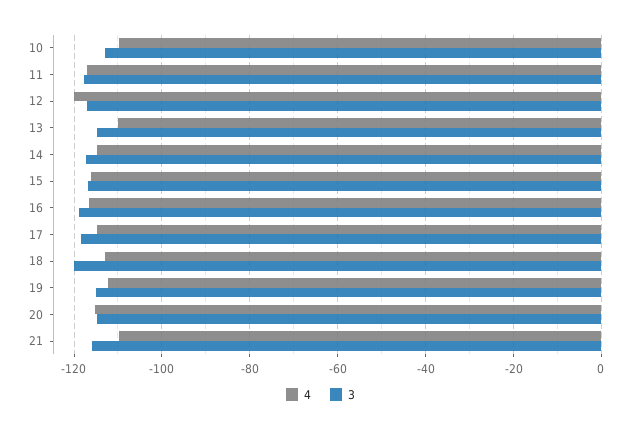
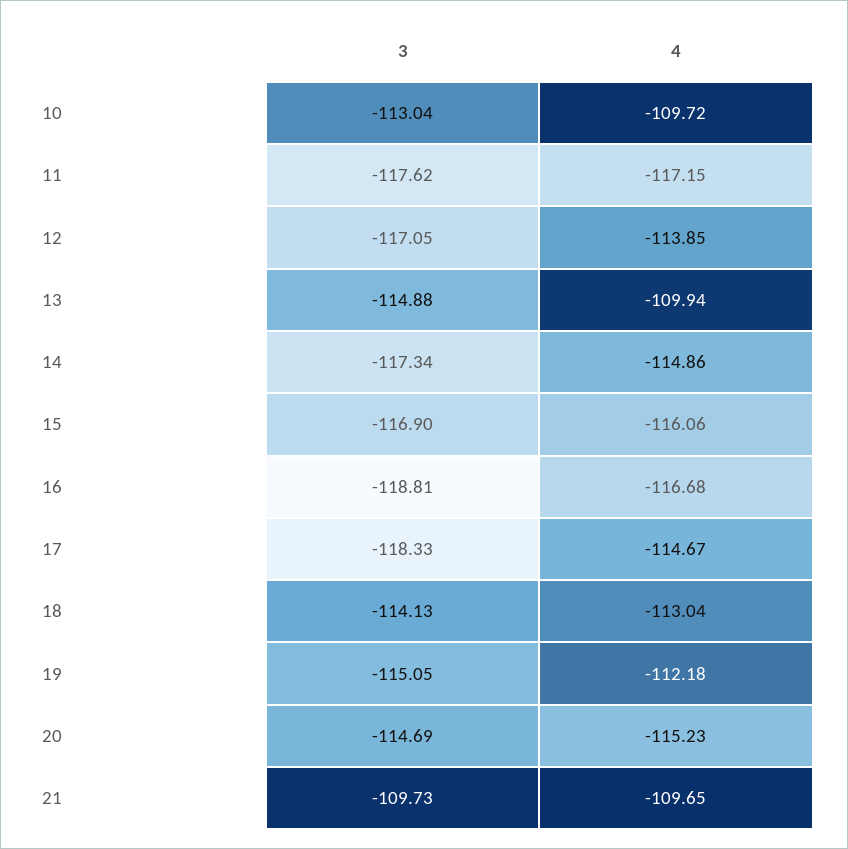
4, 12: -120 -> -113.85
3, 18: -120 -> -114.13
3, 21: -116 -> -109.73

